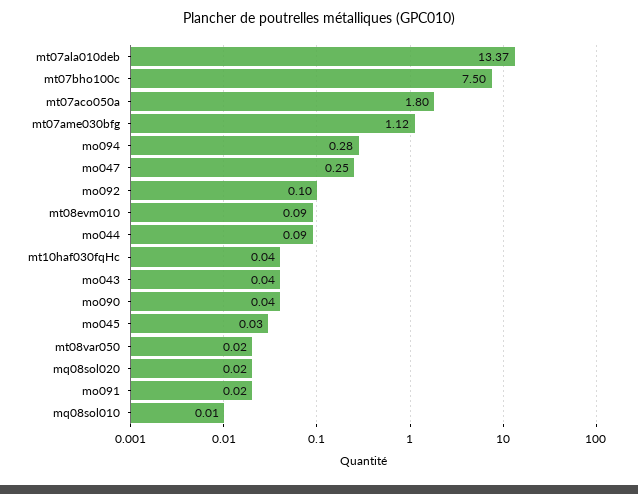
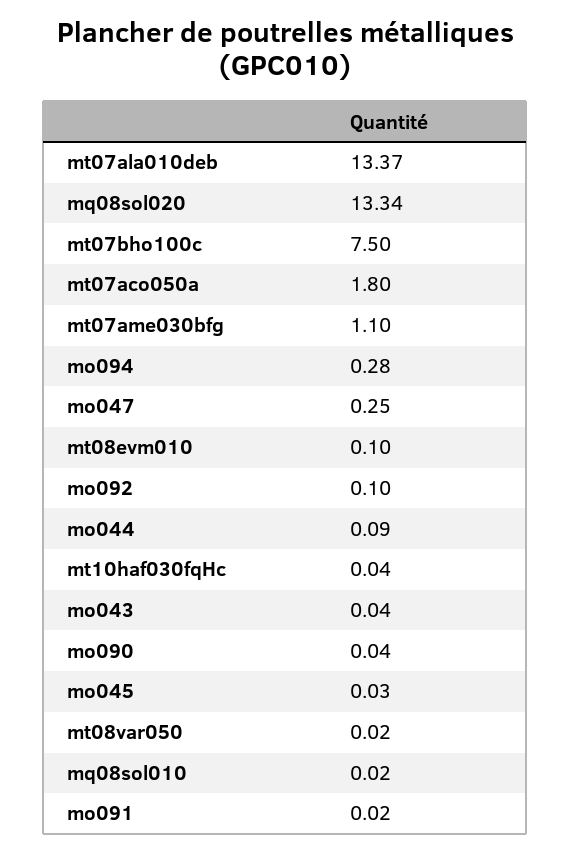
mt07ame030bfg: 1.12 -> 1.1
mt08evm010: 0.09 -> 0.1
mq08sol020: 0.02 -> 13.34
mq08sol010: 0.01 -> 0.02

